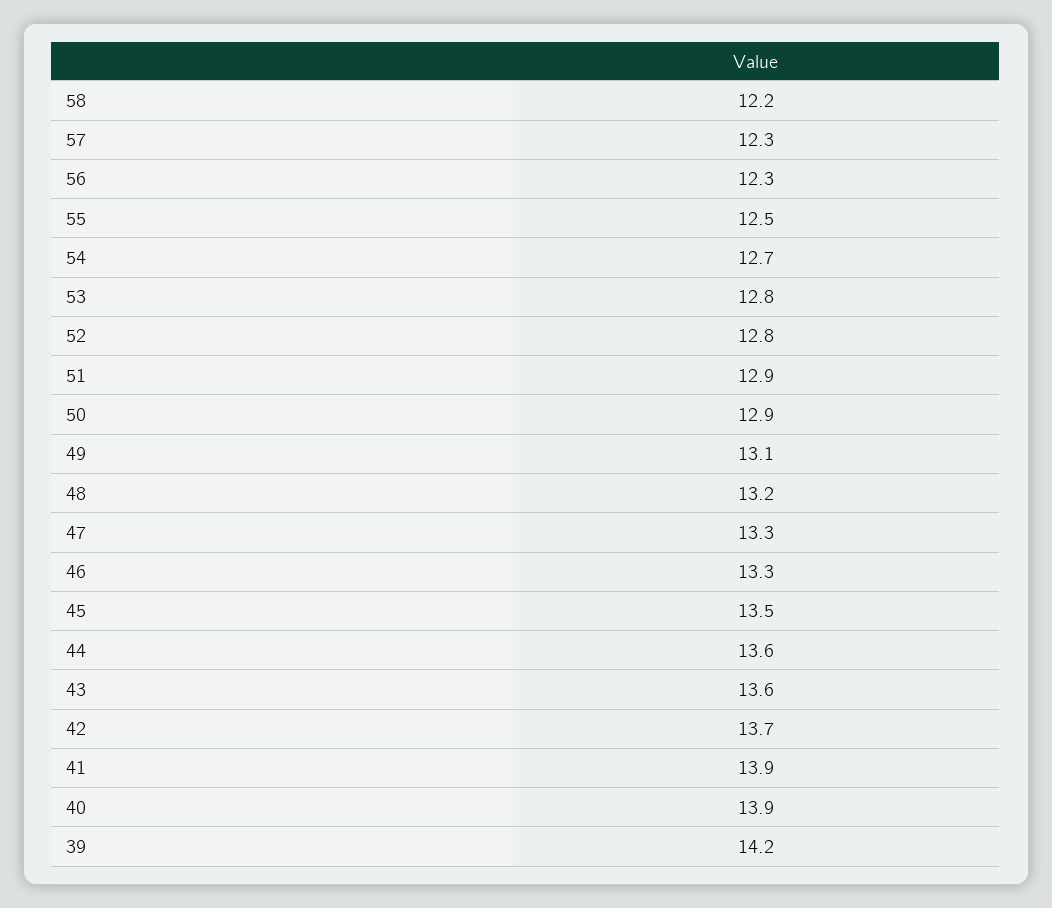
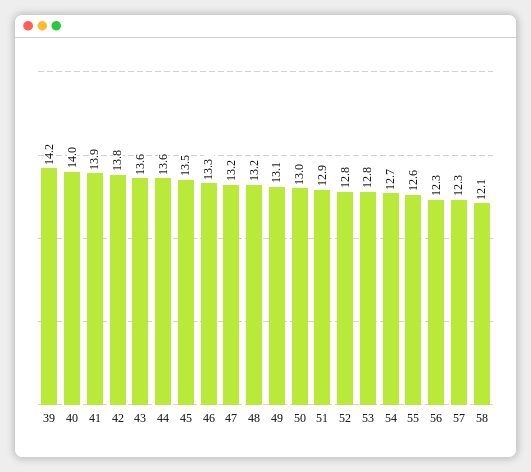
58: 12.2 -> 12.1
55: 12.5 -> 12.6
50: 12.9 -> 13
47: 13.3 -> 13.2
42: 13.7 -> 13.8
40: 13.9 -> 14

